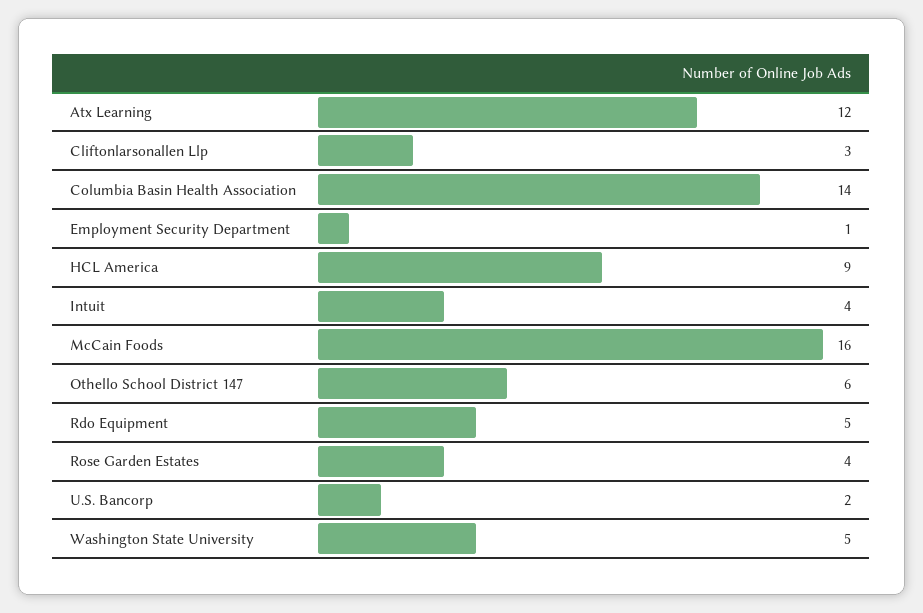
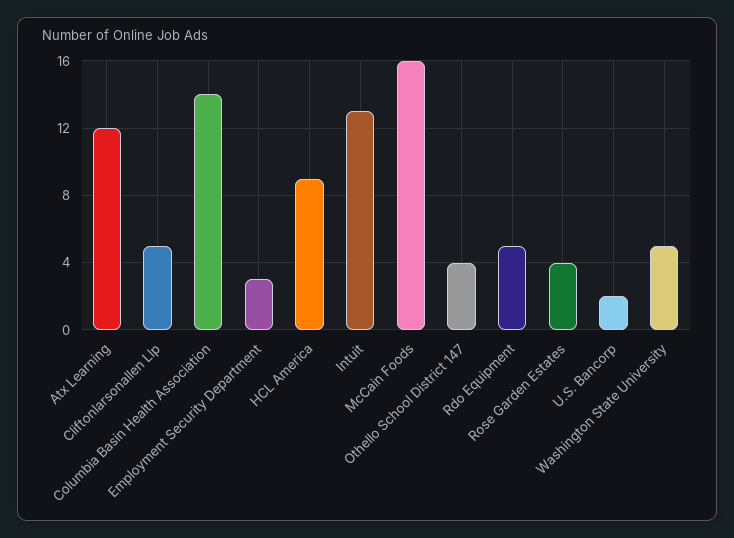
Cliftonlarsonallen Llp: 3 -> 5
Employment Security Department: 1 -> 3
Intuit: 4 -> 13
Othello School District 147: 6 -> 4

